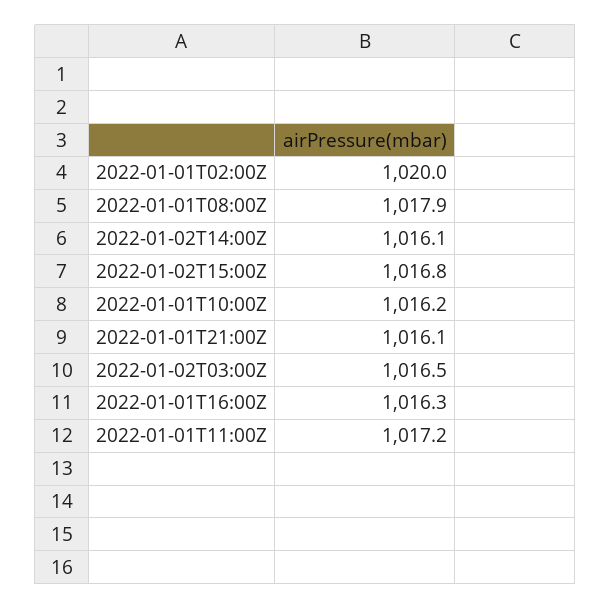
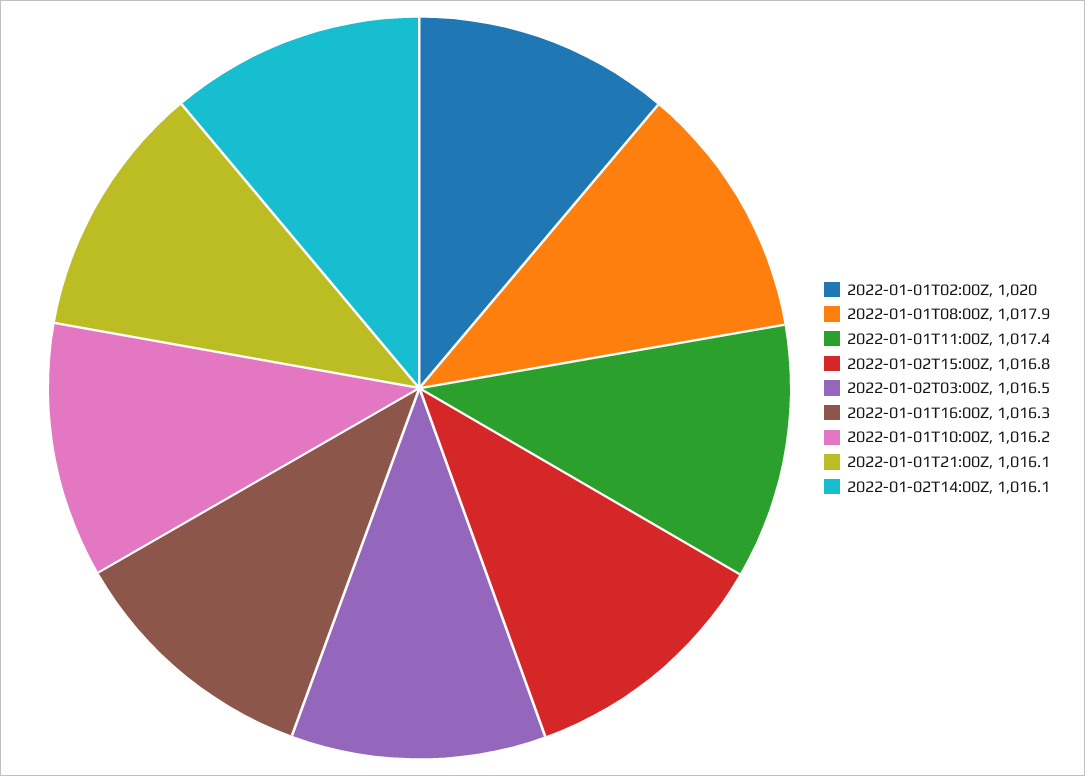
2022-01-01T11:00Z: 1017.2 -> 1017.4

